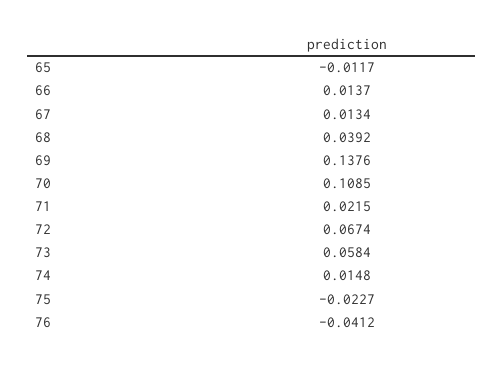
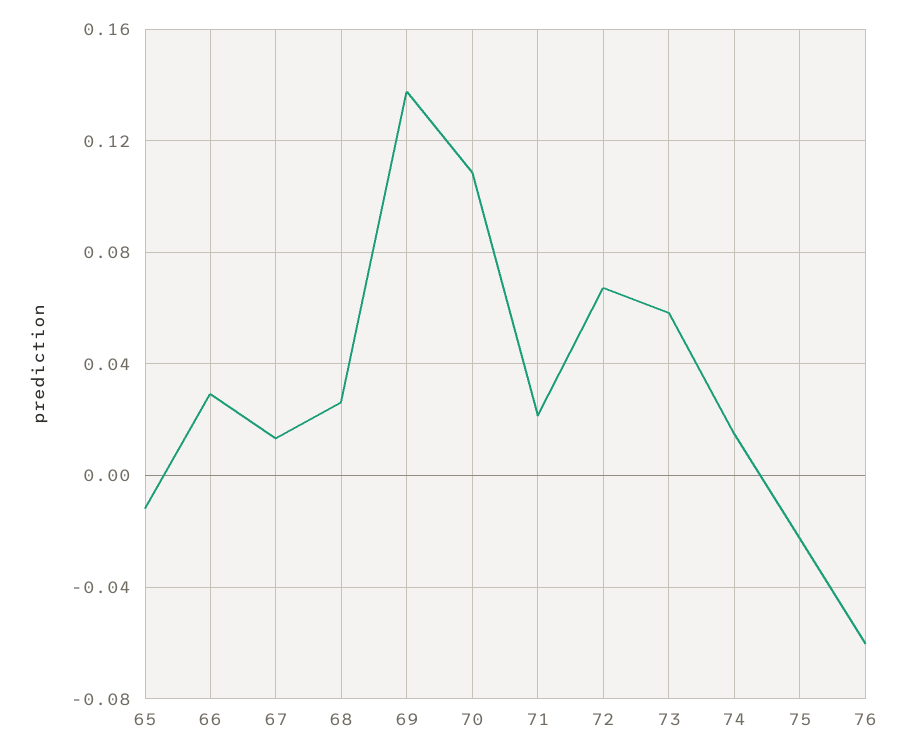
66: 0.0137 -> 0.03
68: 0.0392 -> 0.025
76: -0.0412 -> -0.06

